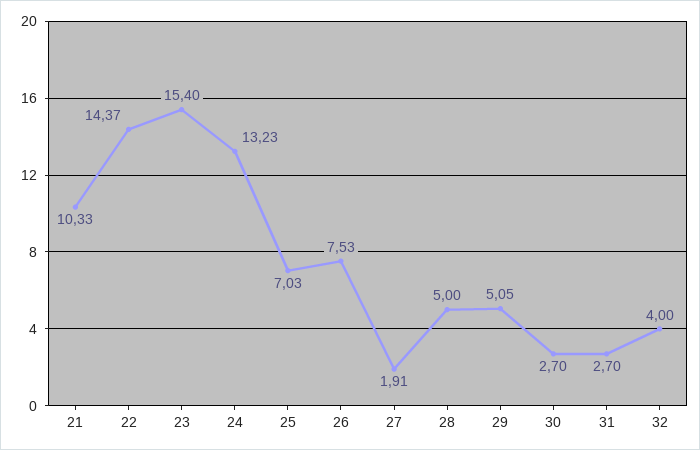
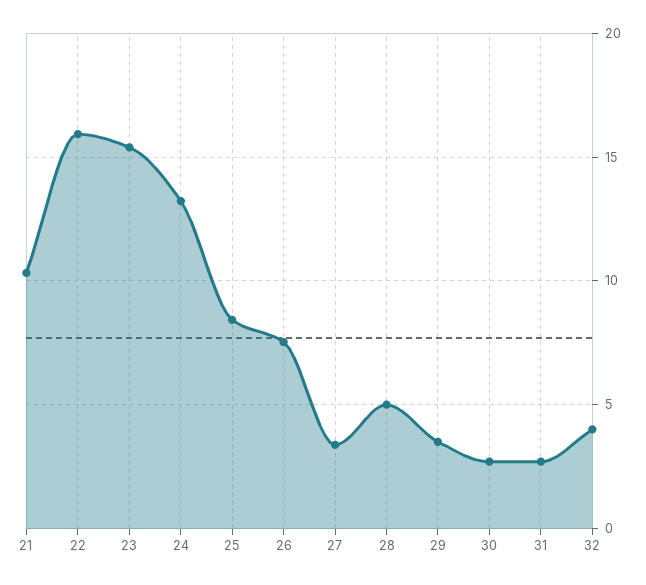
22: 14.37 -> 16
25: 7.03 -> 8.5
27: 1.91 -> 3.5
29: 5.05 -> 3.5

